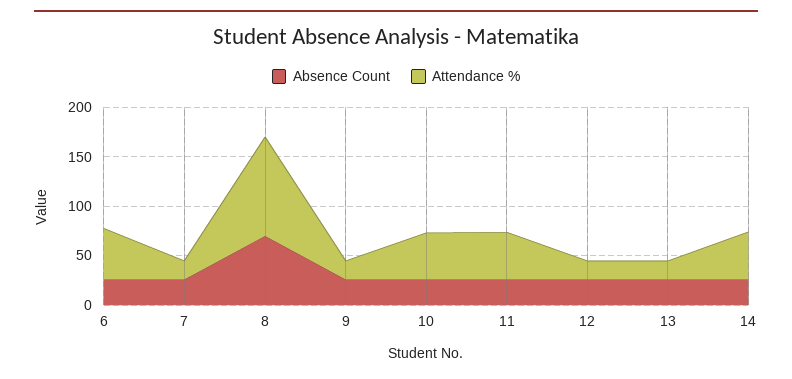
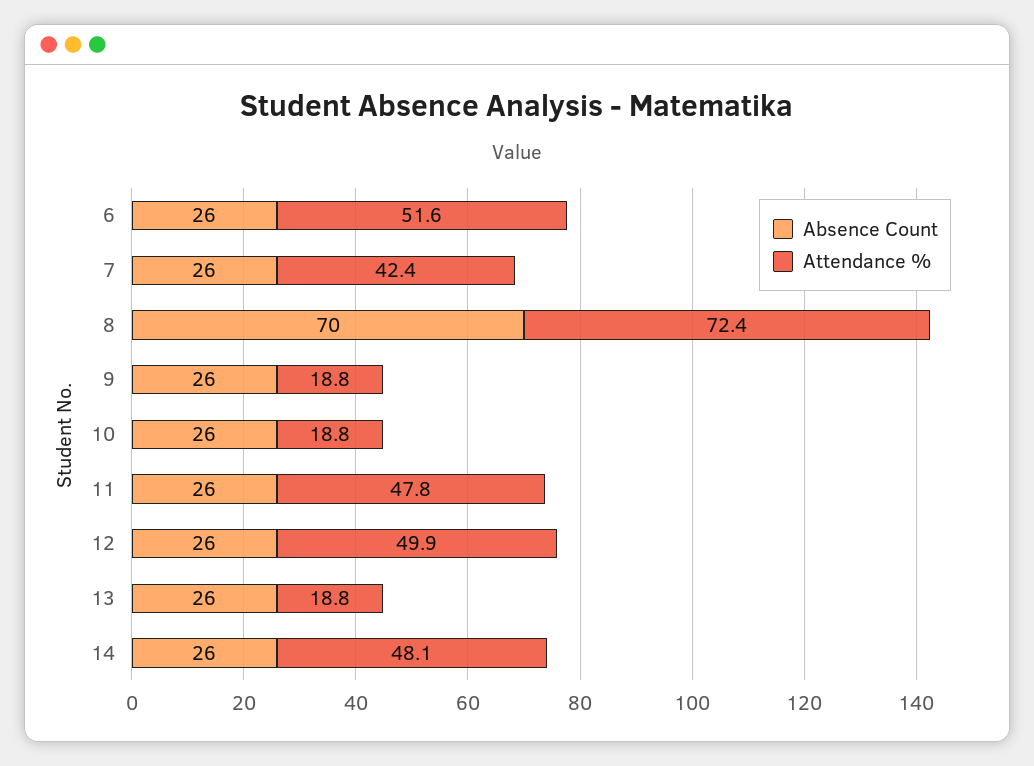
Attendance %, 7: 20 -> 42.4
Attendance %, 8: 100 -> 72.4
Attendance %, 10: 50 -> 18.8
Attendance %, 12: 20 -> 49.9

